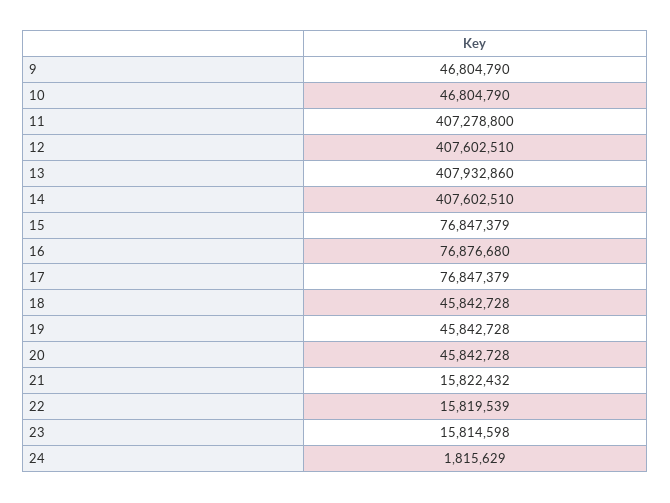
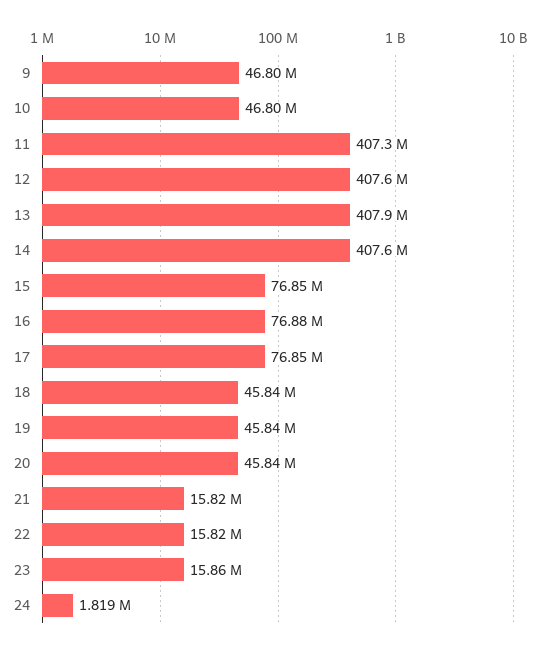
23: 15814598 -> 15860000
24: 1815629 -> 1819000

